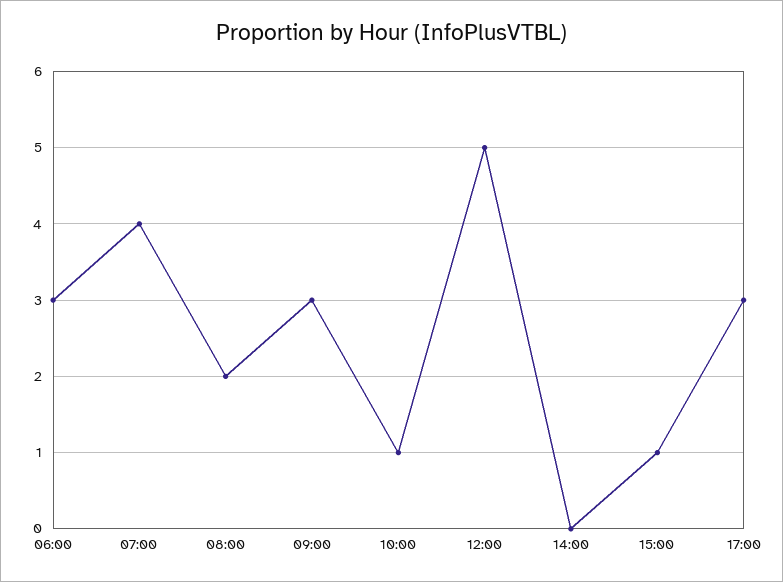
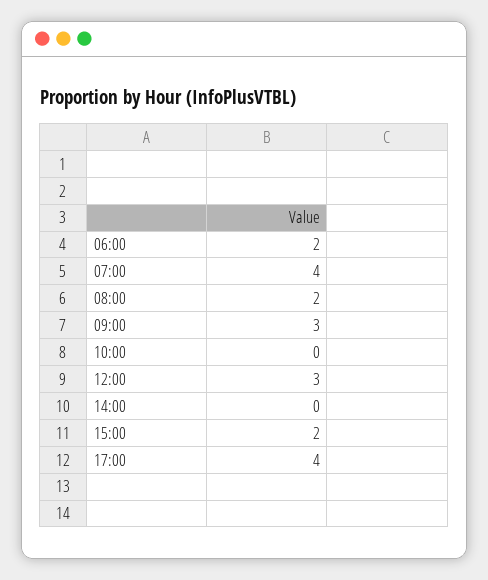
06:00: 3 -> 2
10:00: 1 -> 0
12:00: 5 -> 3
15:00: 1 -> 2
17:00: 3 -> 4

